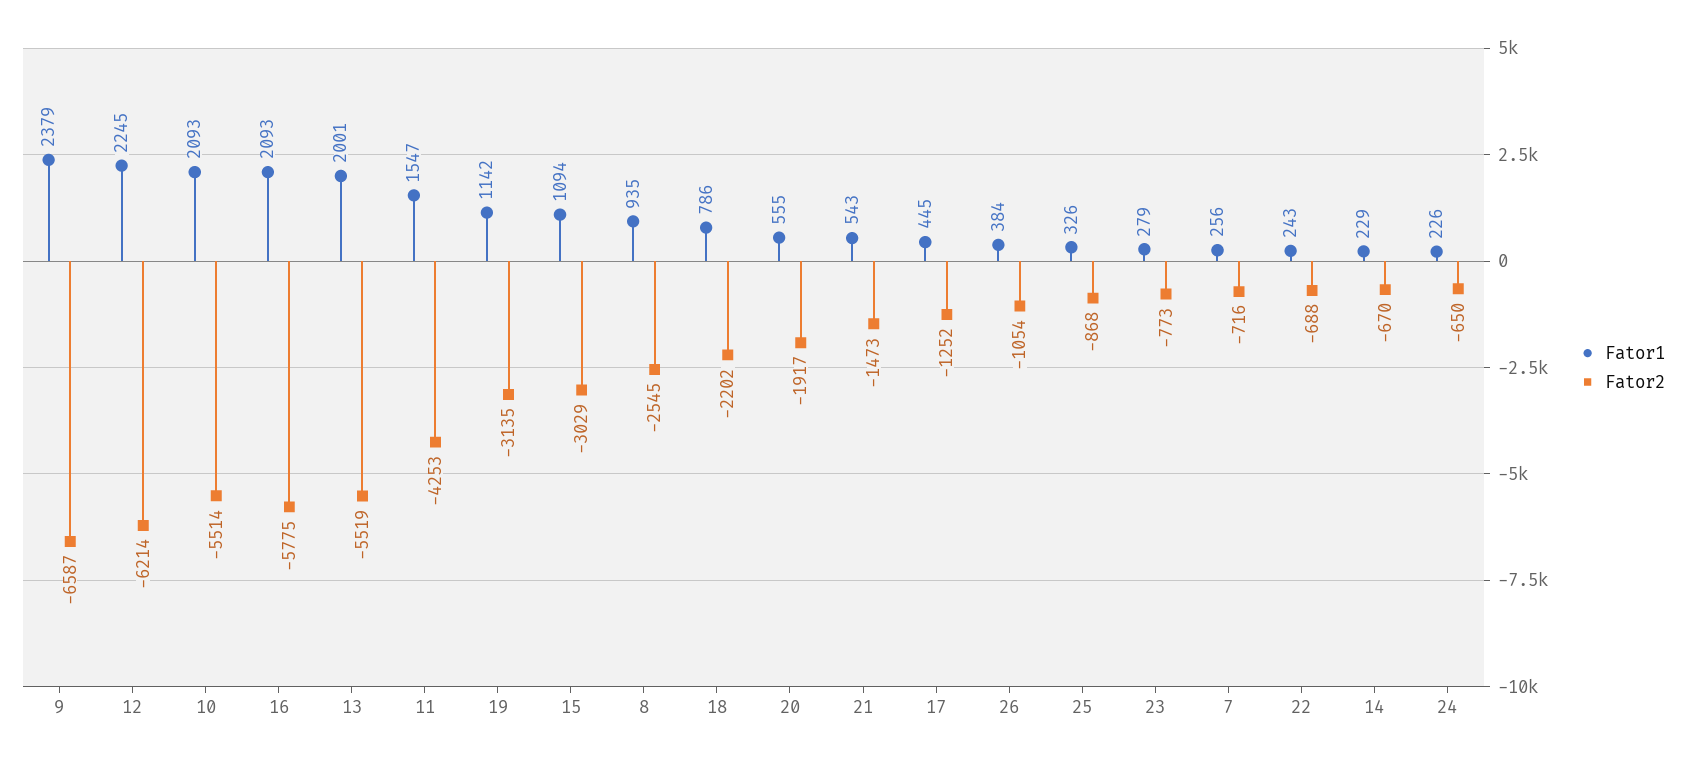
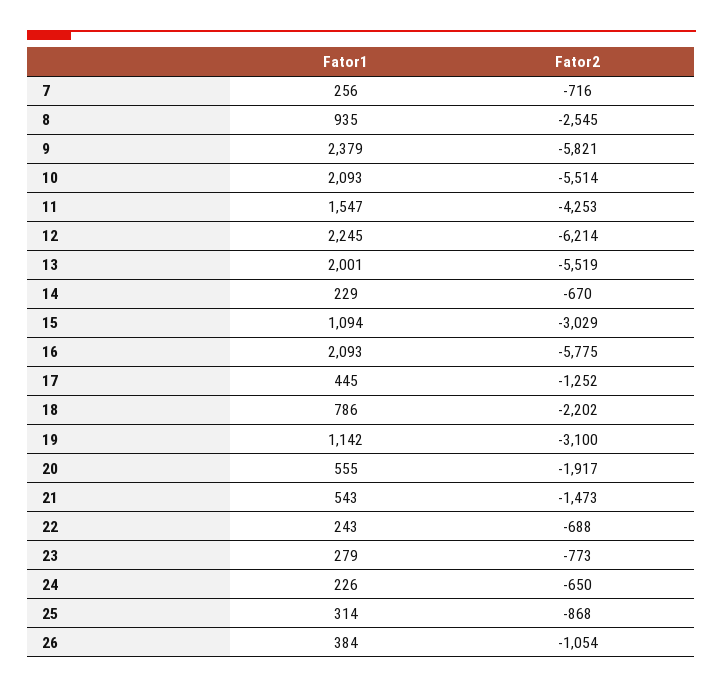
Fator2, 9: -6587 -> -5821
Fator2, 19: -3135 -> -3100
Fator1, 25: 326 -> 314

